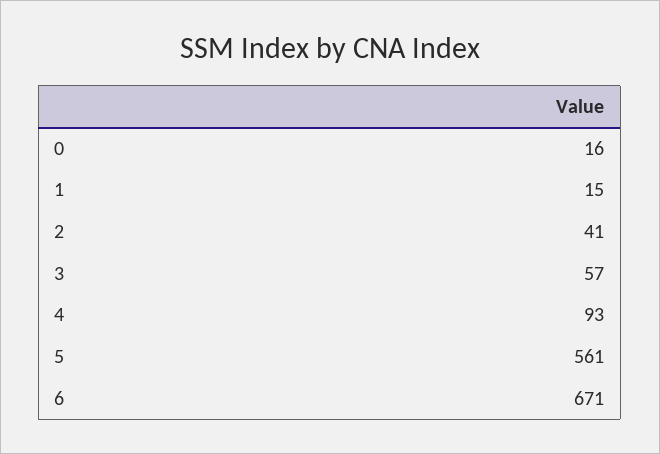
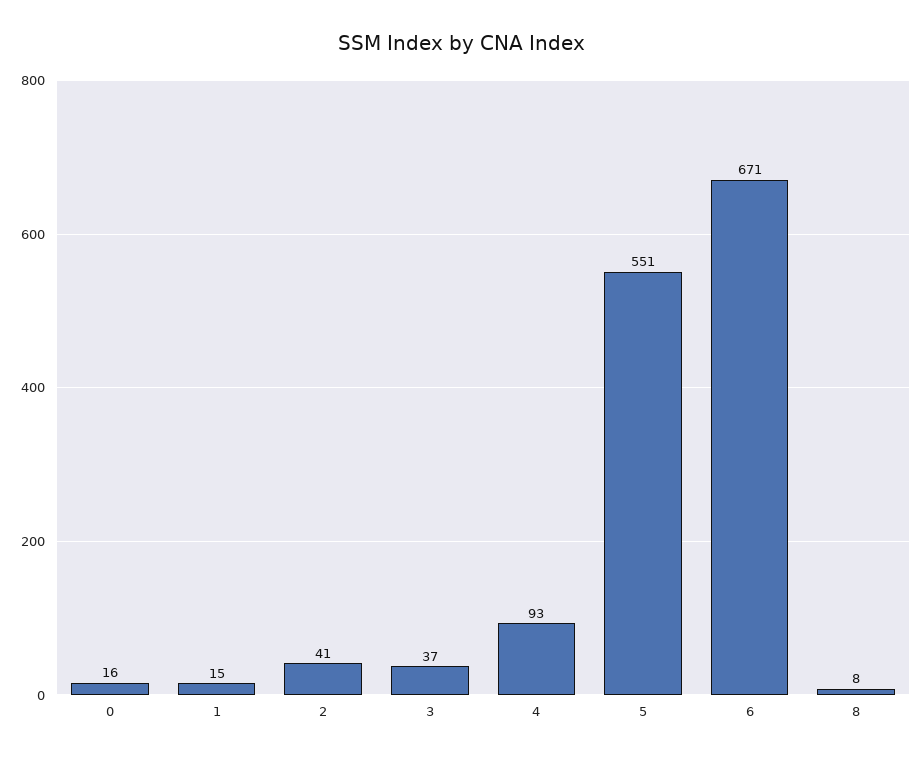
3: 57 -> 37
5: 561 -> 551
8: none -> 8

